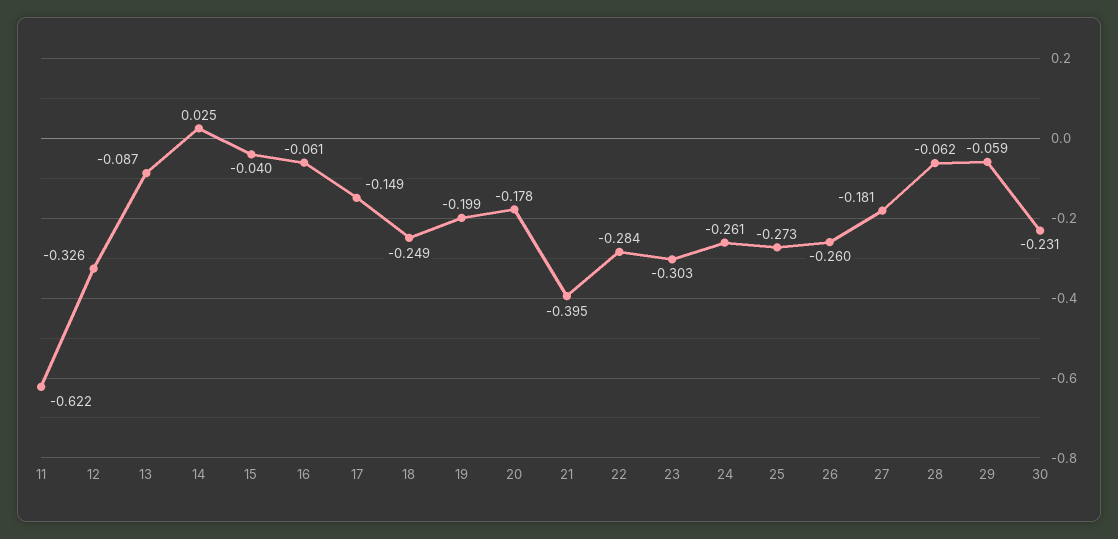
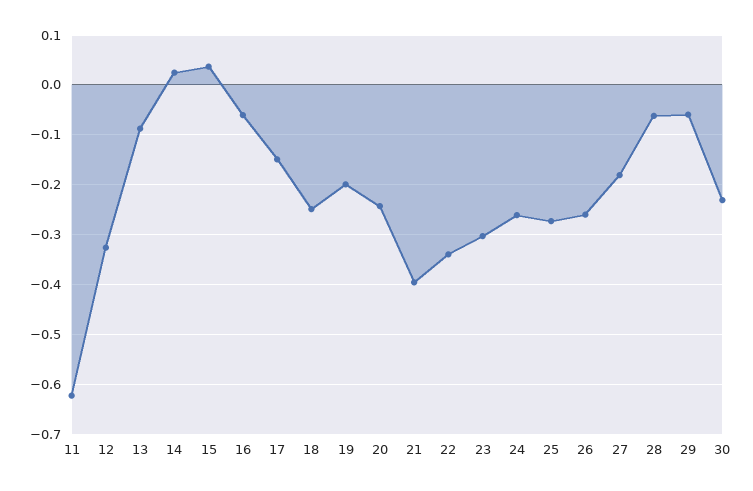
15: -0.04 -> 0.04
20: -0.178 -> -0.24
22: -0.284 -> -0.34

